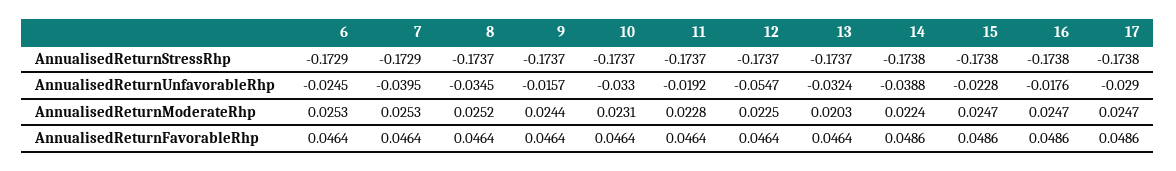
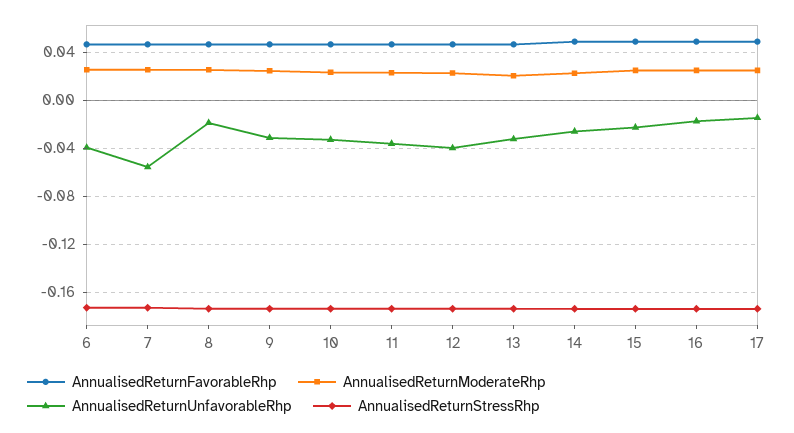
AnnualisedReturnUnfavorableRhp, 6: -0.0245 -> -0.04
AnnualisedReturnUnfavorableRhp, 7: -0.0395 -> -0.055
AnnualisedReturnUnfavorableRhp, 8: -0.0345 -> -0.02
AnnualisedReturnUnfavorableRhp, 9: -0.0157 -> -0.03
AnnualisedReturnUnfavorableRhp, 11: -0.0192 -> -0.035
AnnualisedReturnUnfavorableRhp, 12: -0.0547 -> -0.04
AnnualisedReturnUnfavorableRhp, 14: -0.0388 -> -0.025
AnnualisedReturnUnfavorableRhp, 17: -0.029 -> -0.015

